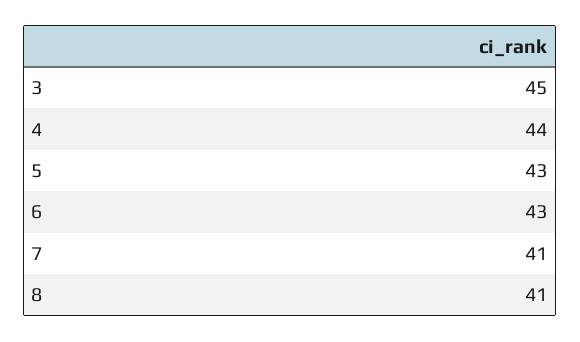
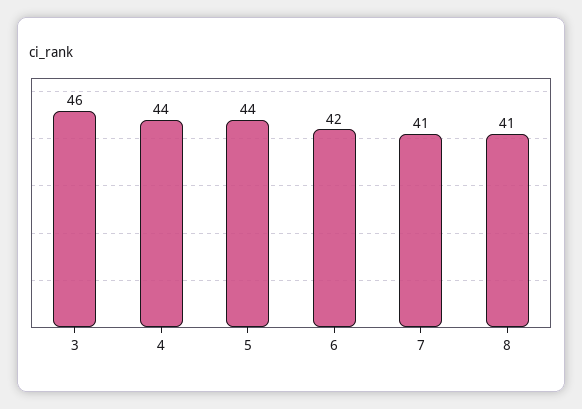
3: 45 -> 46
5: 43 -> 44
6: 43 -> 42

